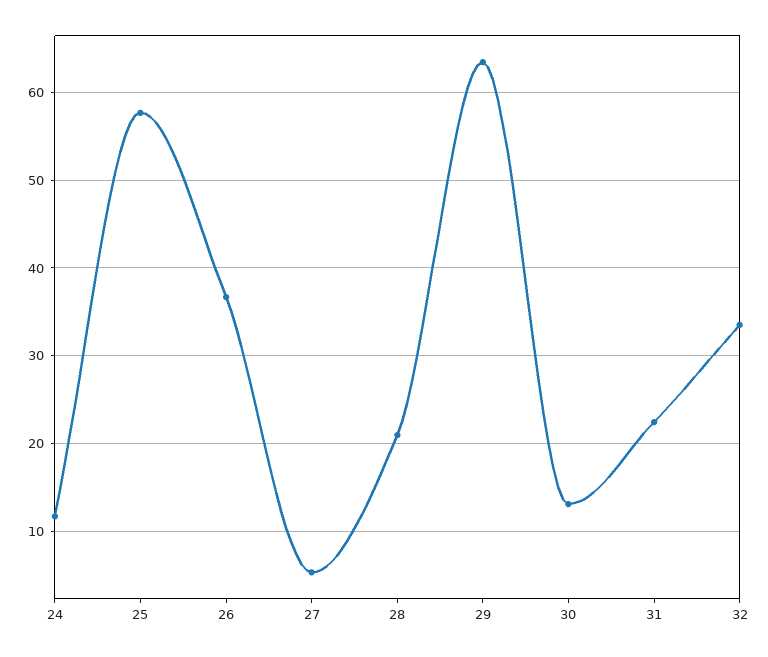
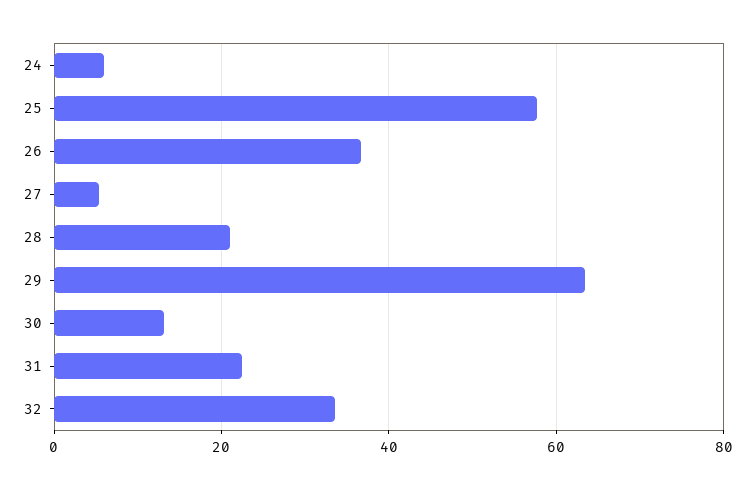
24: 12 -> 6

